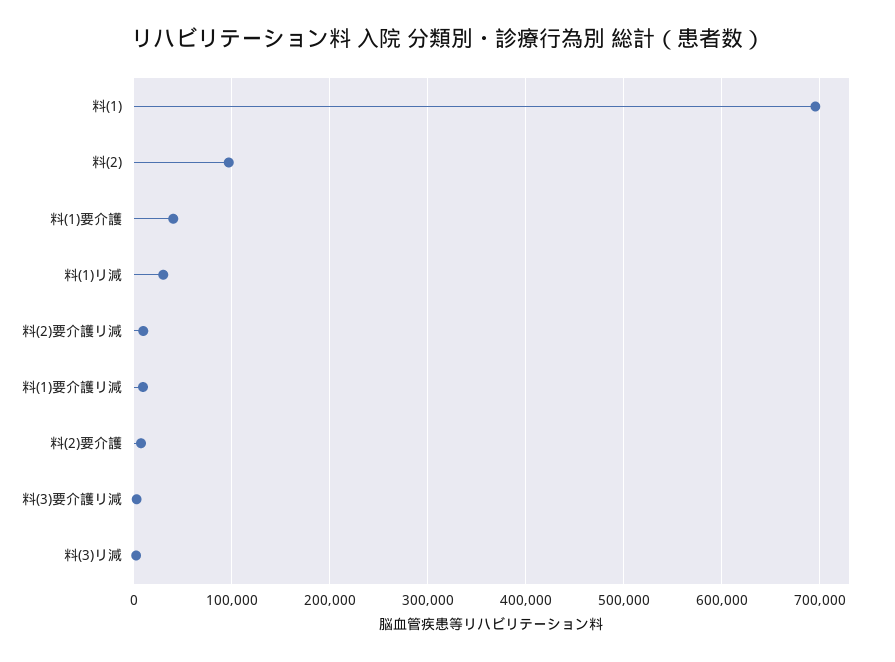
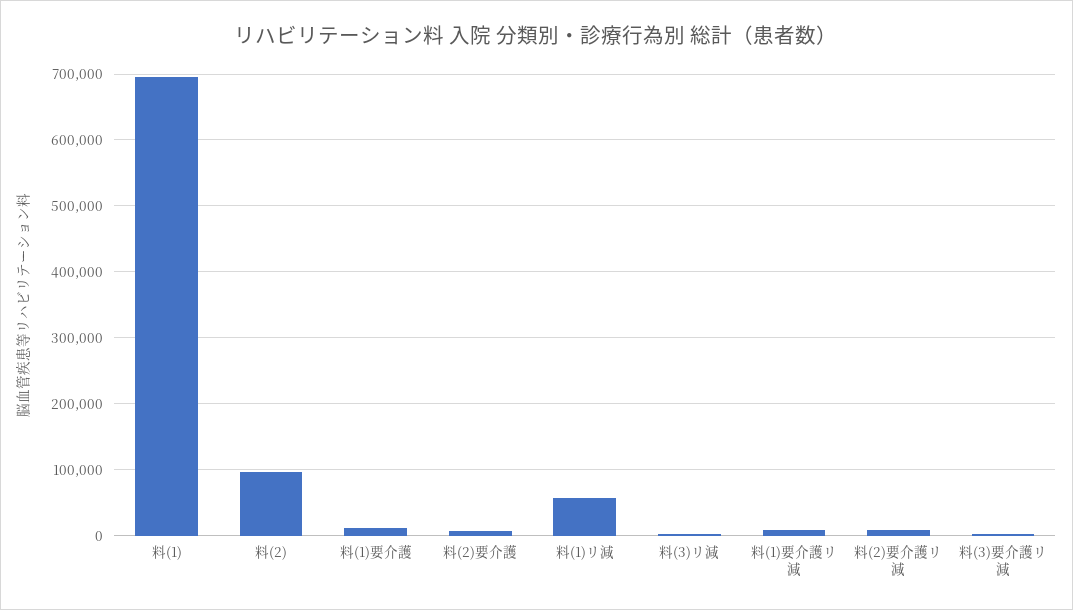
料(1)要介護: 40000 -> 10000
料(1)リ減: 30000 -> 60000

